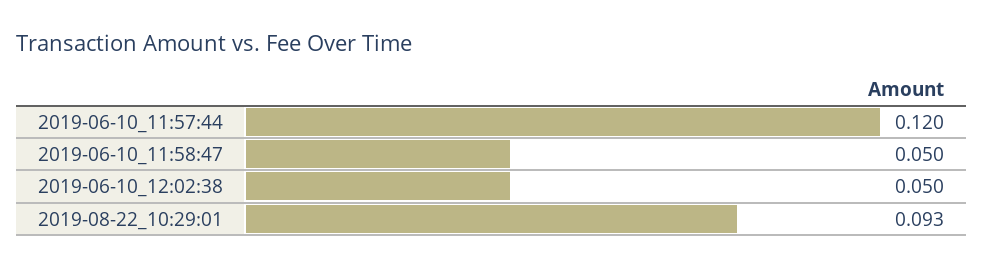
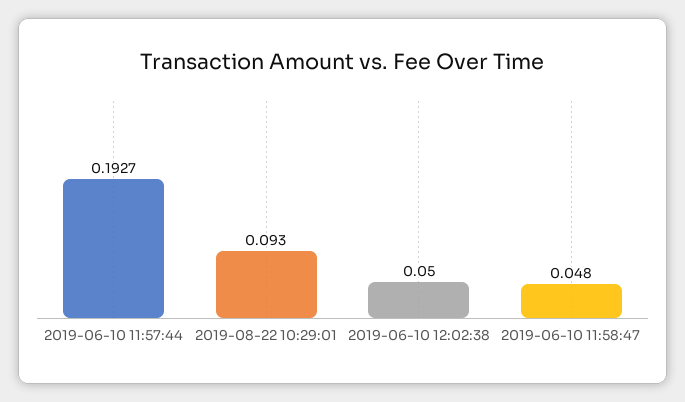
2019-06-10_11:57:44: 0.12 -> 0.1927
2019-06-10_11:58:47: 0.05 -> 0.048

